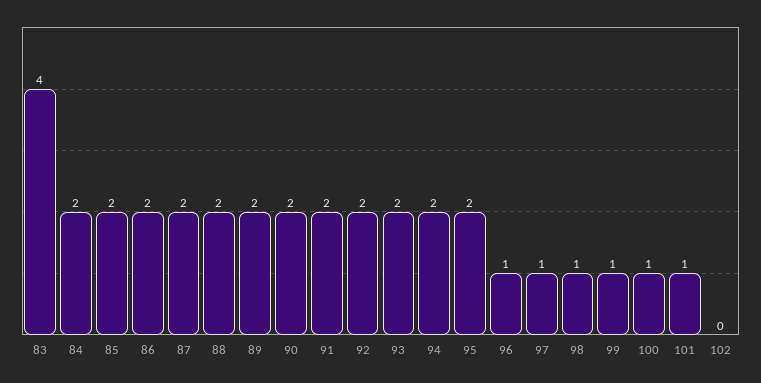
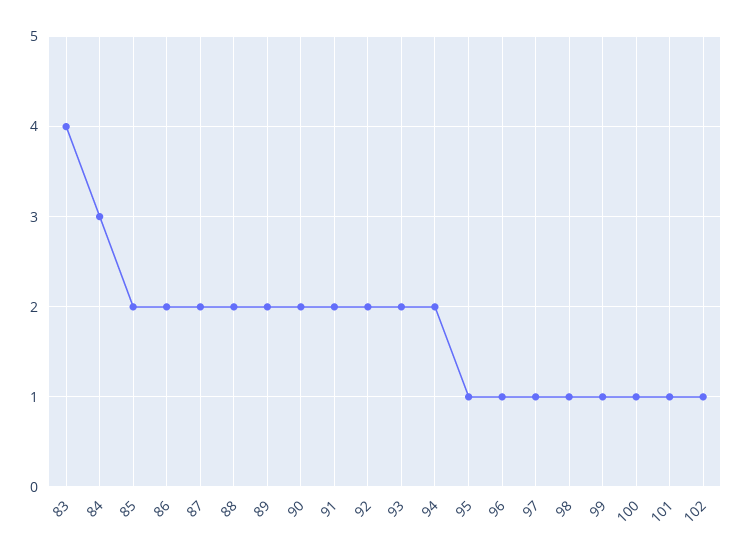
84: 2 -> 3
95: 2 -> 1
102: 0 -> 1

